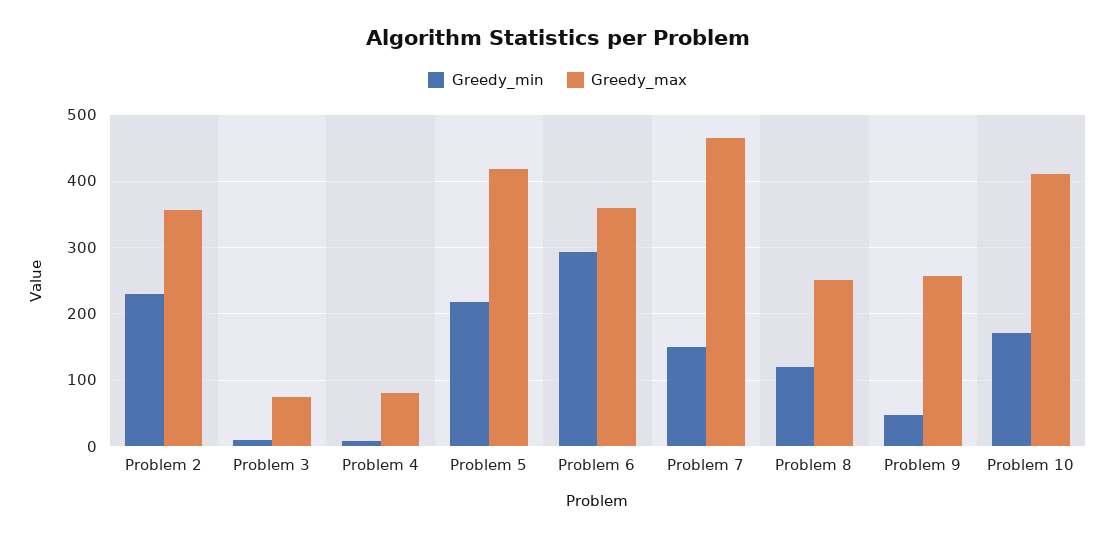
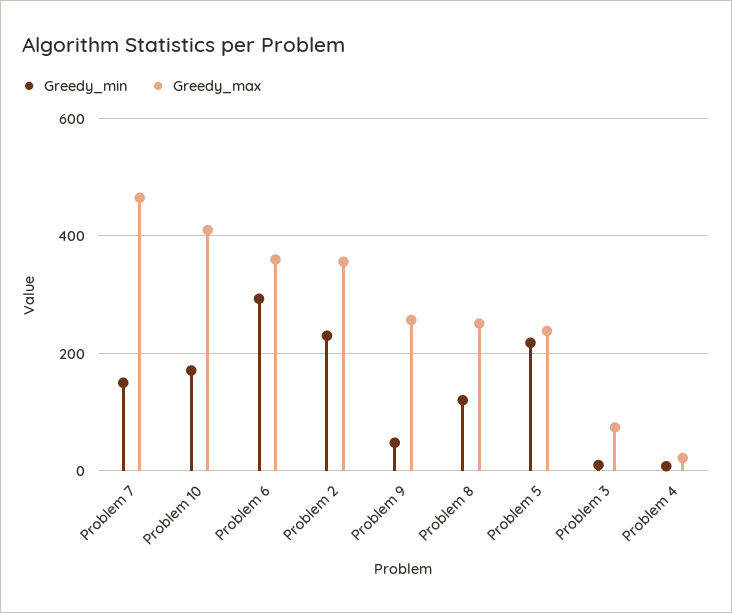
Greedy_max, Problem 4: 80 -> 20
Greedy_max, Problem 5: 420 -> 240

